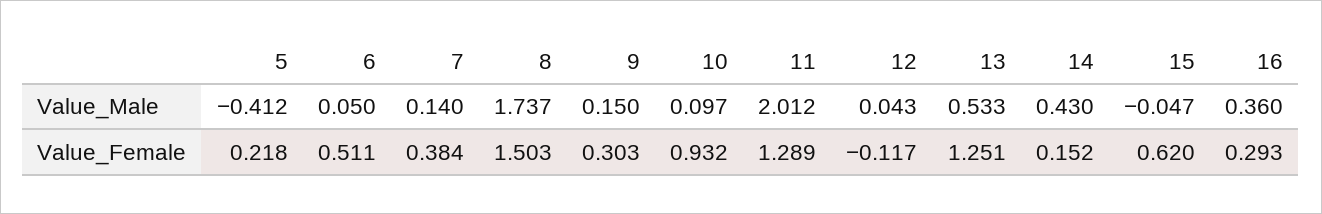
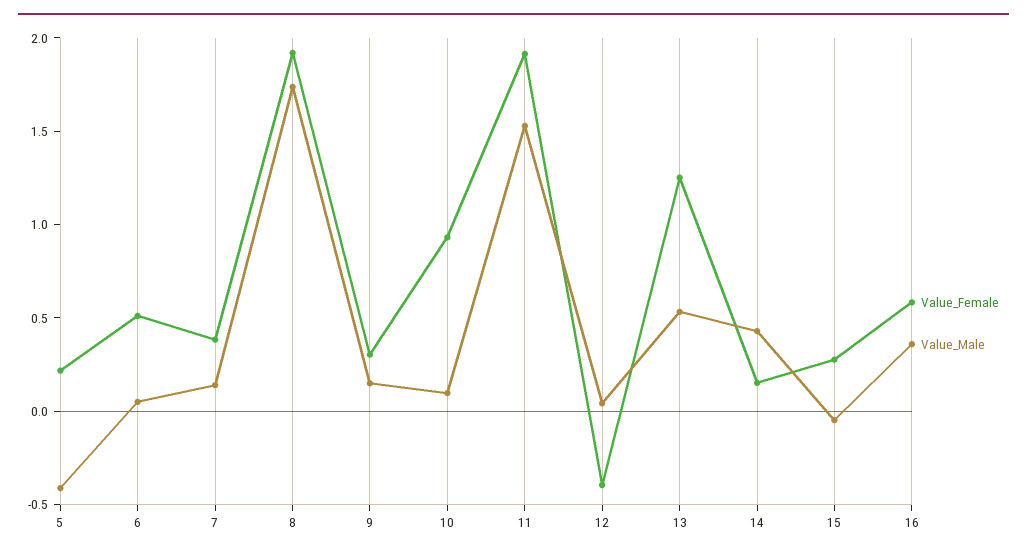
Value_Male, 11: 2.012 -> 1.5
Value_Female, 8: 1.503 -> 1.9
Value_Female, 11: 1.289 -> 1.9
Value_Female, 12: -0.117 -> -0.4
Value_Female, 15: 0.62 -> 0.3
Value_Female, 16: 0.293 -> 0.6

